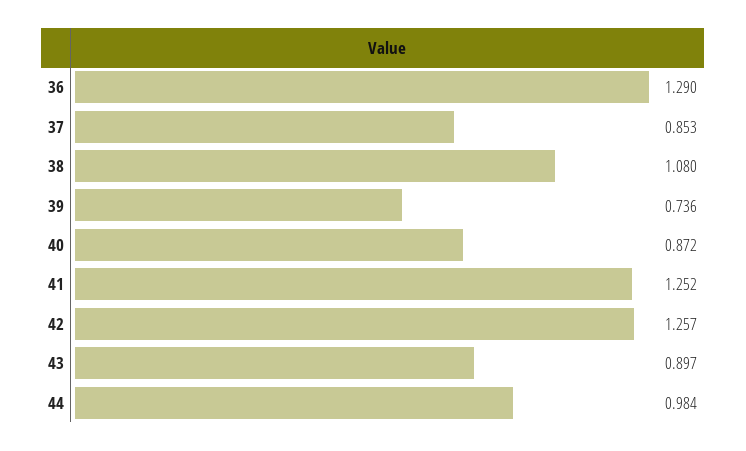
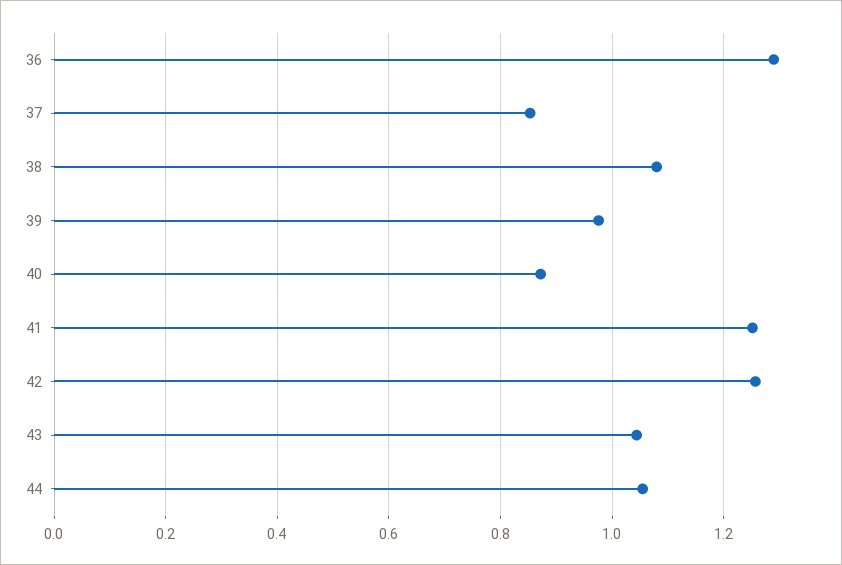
39: 0.736 -> 0.98
43: 0.897 -> 1.04
44: 0.984 -> 1.06

